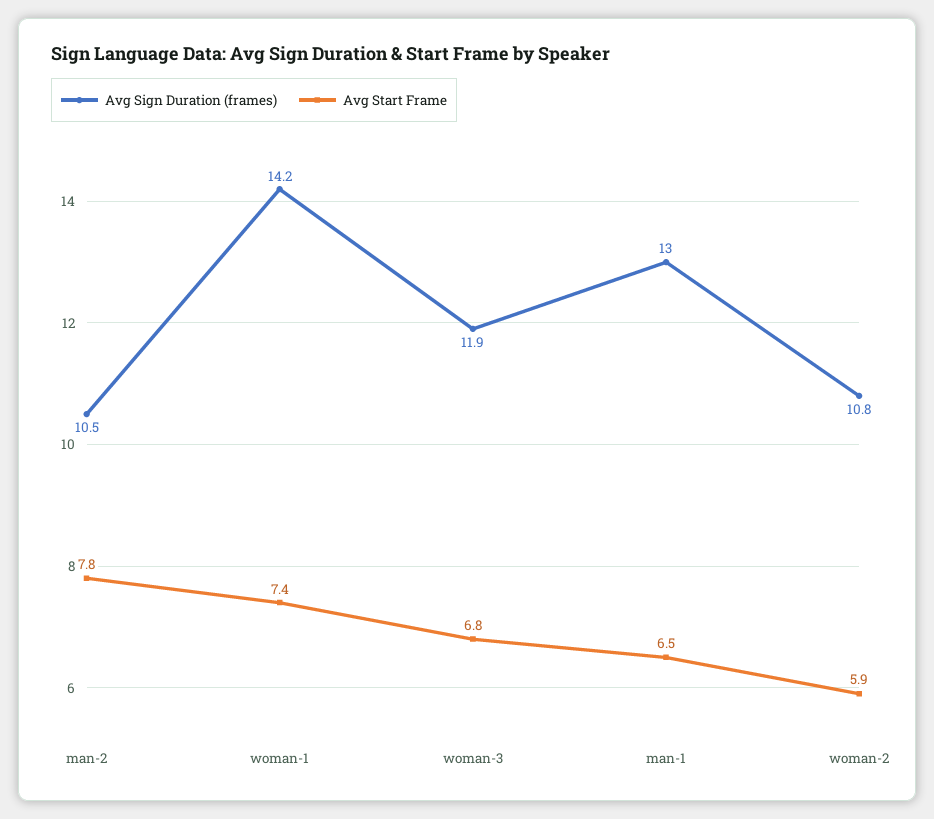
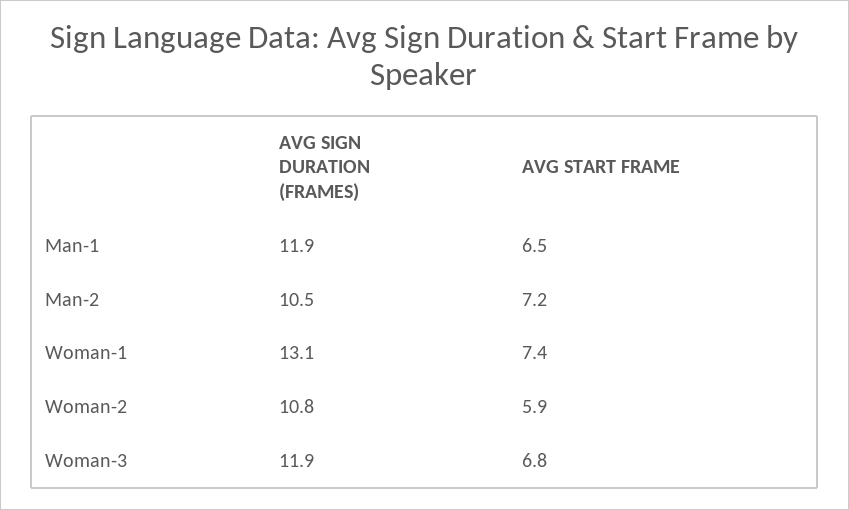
Avg Start Frame, man-2: 7.8 -> 7.2
Avg Sign Duration (frames), woman-1: 14.2 -> 13.1
Avg Sign Duration (frames), man-1: 13 -> 11.9

